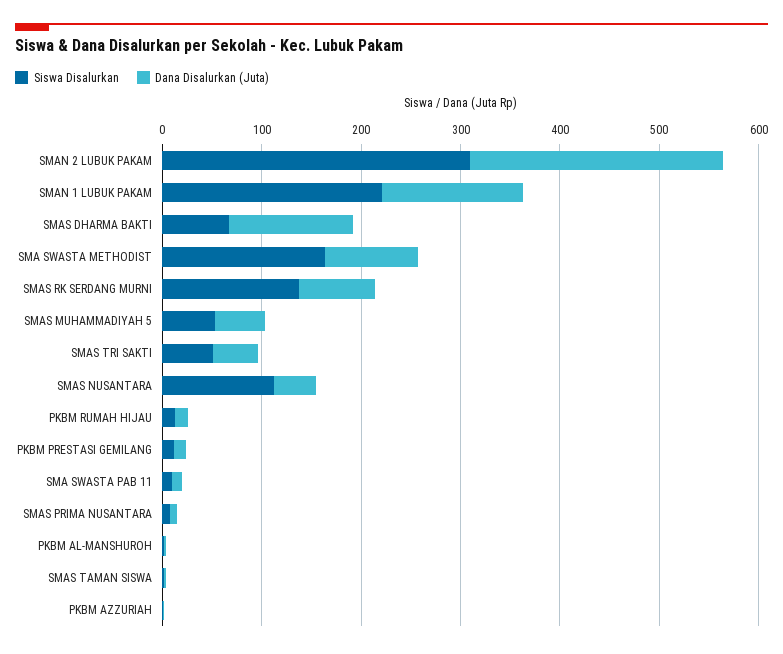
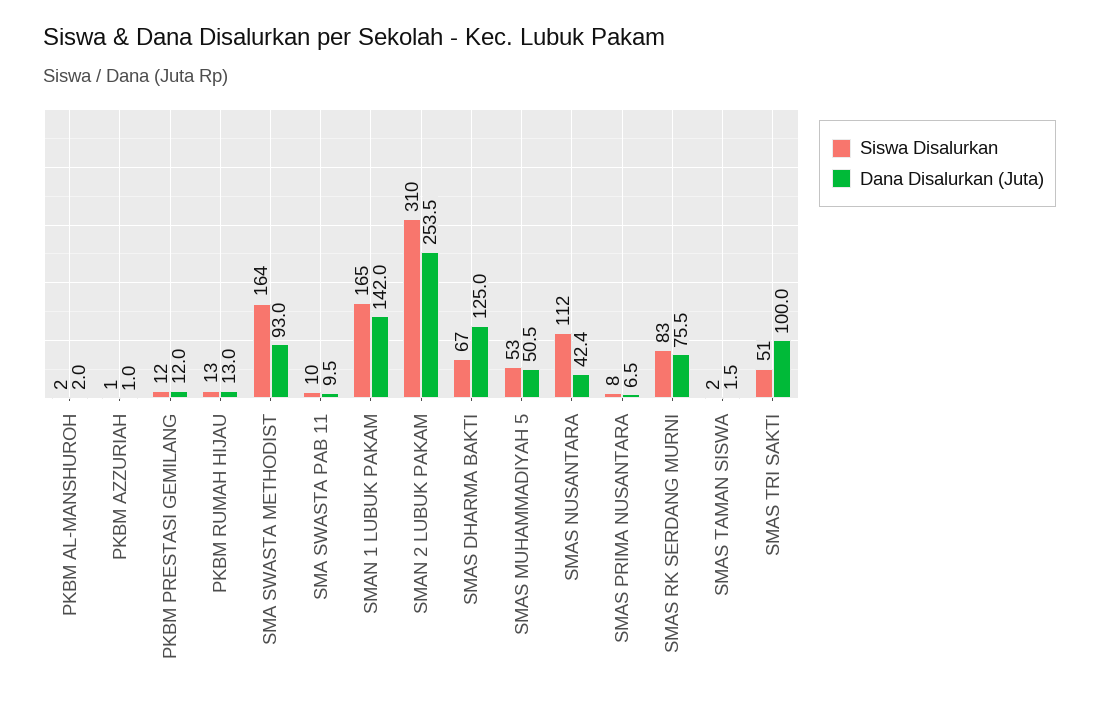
Siswa Disalurkan, SMAN 1 LUBUK PAKAM: 220 -> 165
Siswa Disalurkan, SMAS RK SERDANG MURNI: 140 -> 83
Dana Disalurkan (Juta), SMAS TRI SAKTI: 40 -> 100

